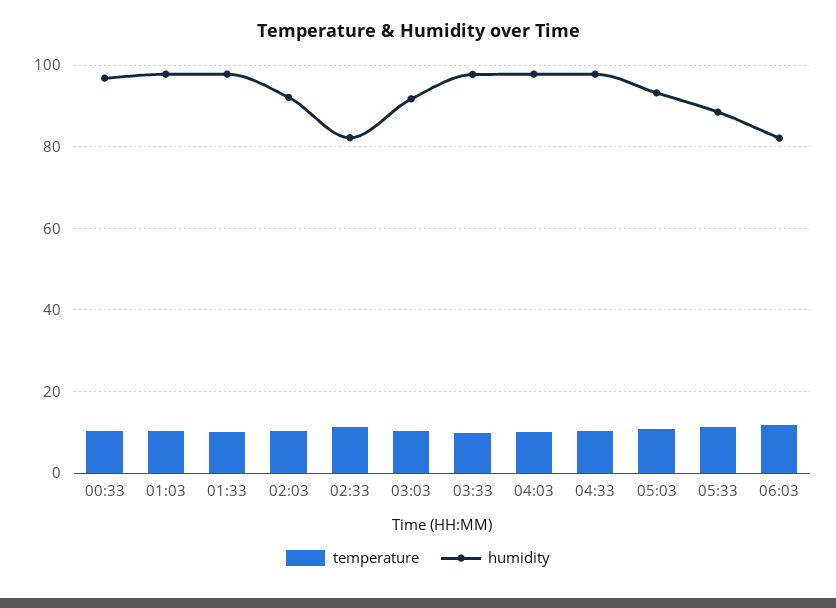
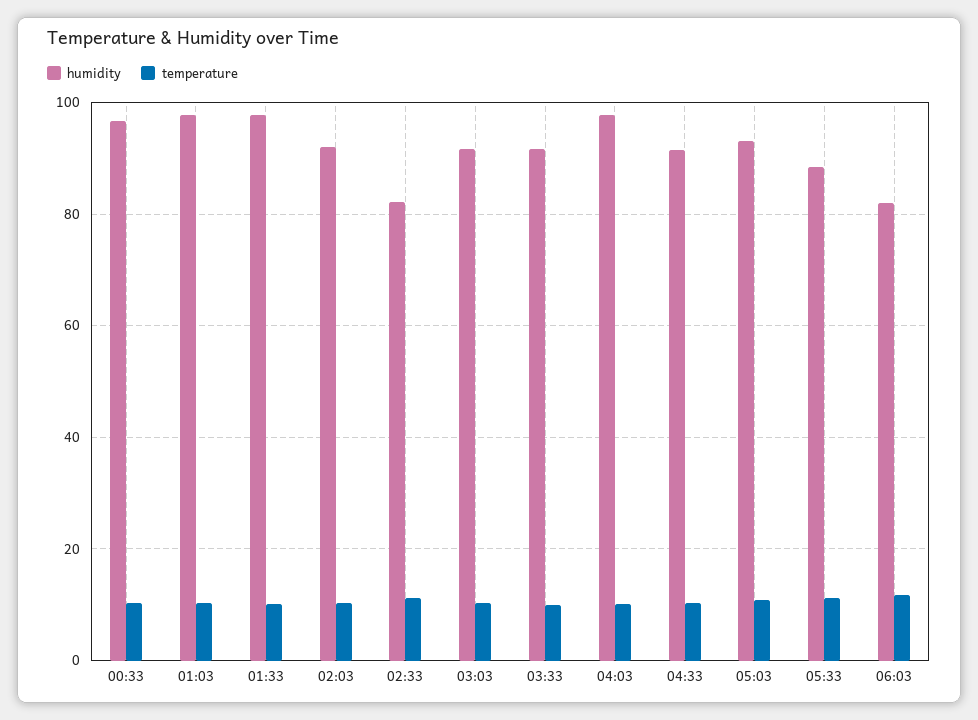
humidity, 03:33: 98 -> 92
humidity, 04:33: 98 -> 92

